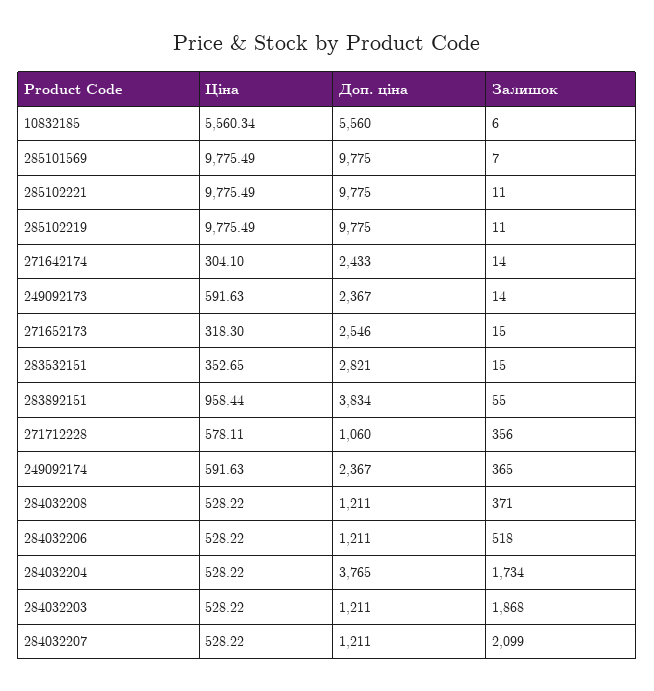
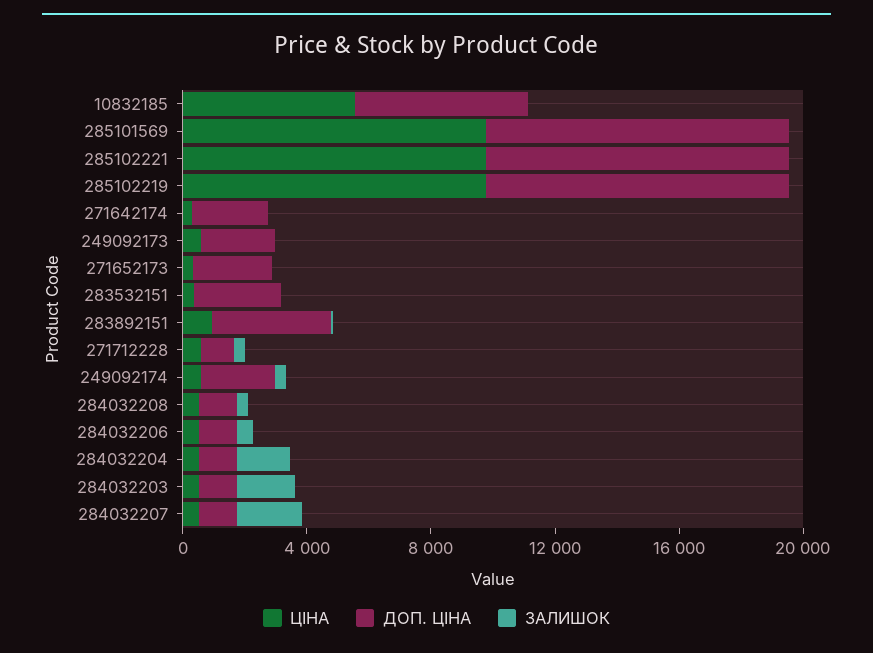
Доп. ціна, 284032204: 3765 -> 1000

